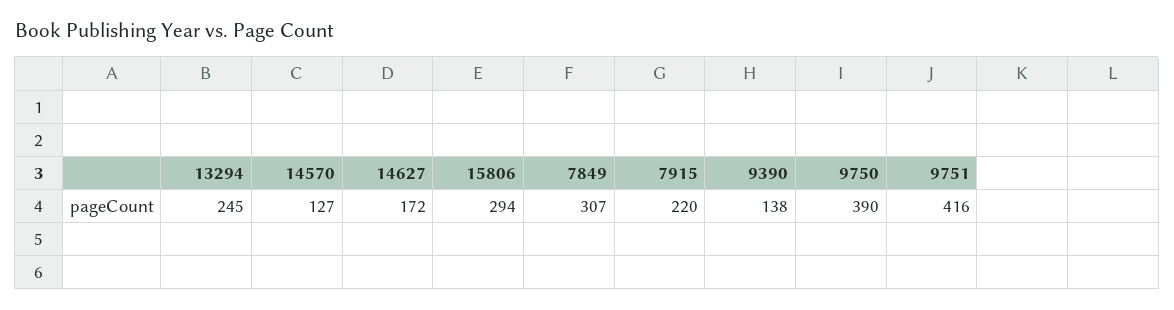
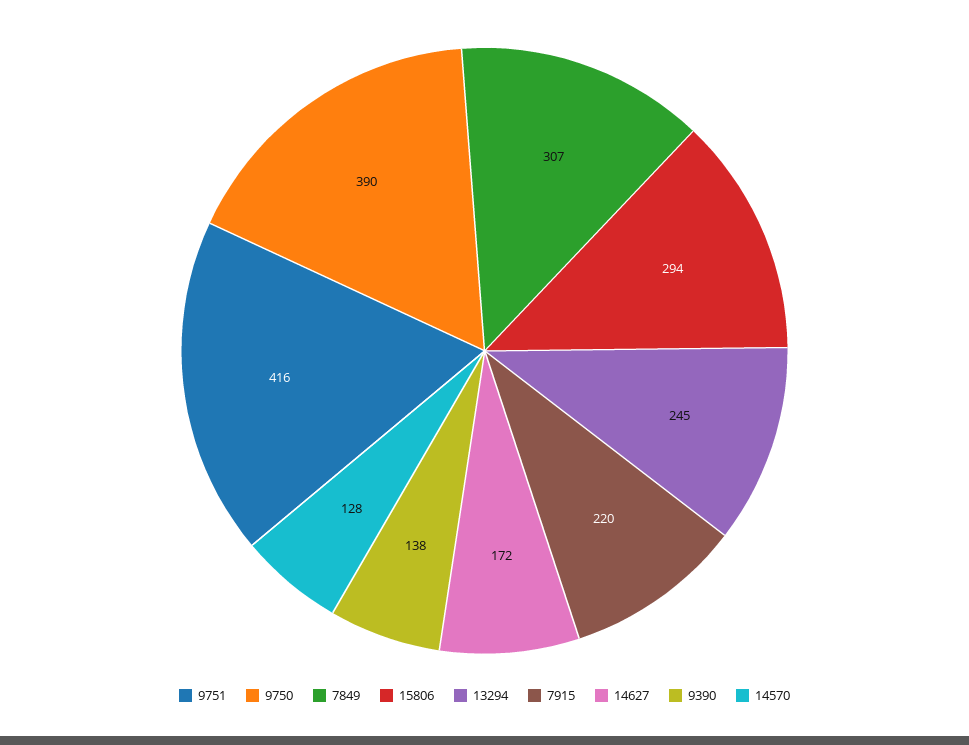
14570: 127 -> 128

